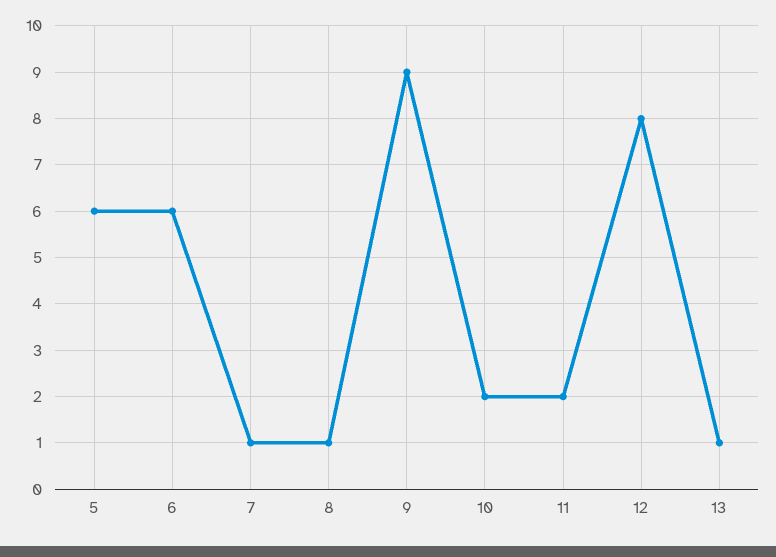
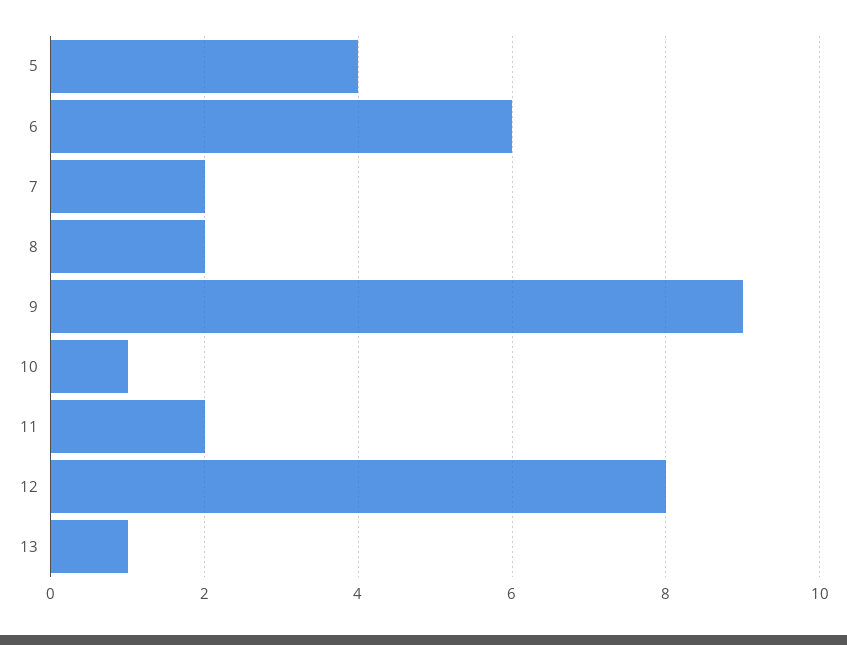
5: 6 -> 4
7: 1 -> 2
8: 1 -> 2
10: 2 -> 1

